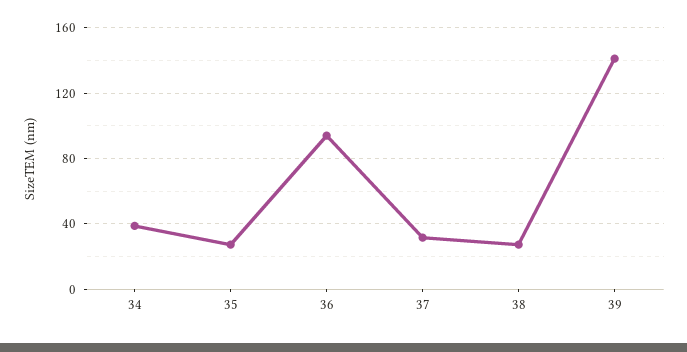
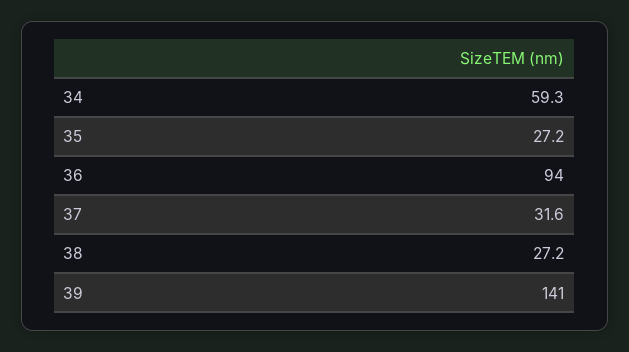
34: 40 -> 59.3

